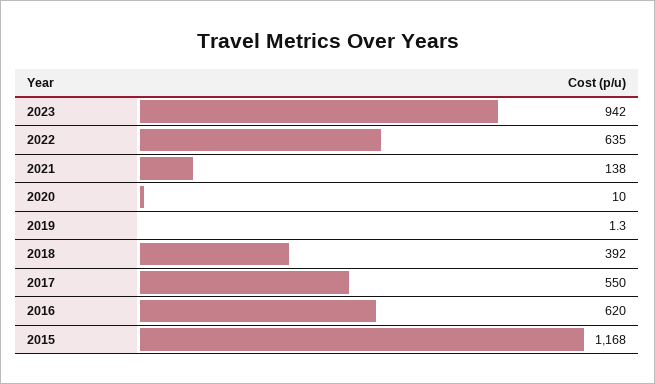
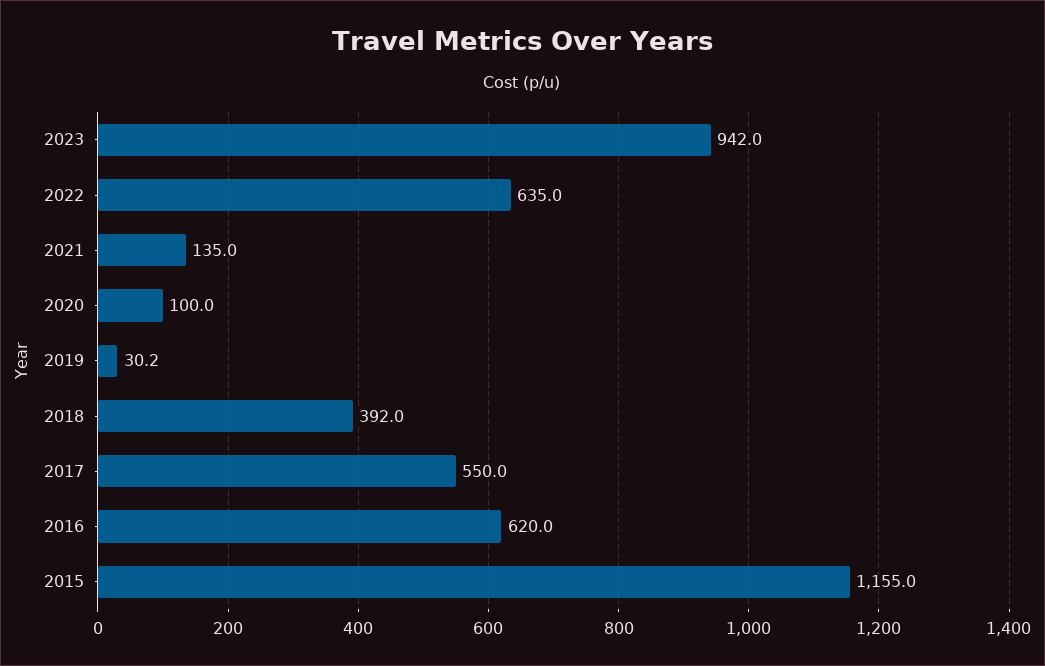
2021: 138 -> 135
2020: 10 -> 100
2019: 1.3 -> 30.2
2015: 1168 -> 1155

